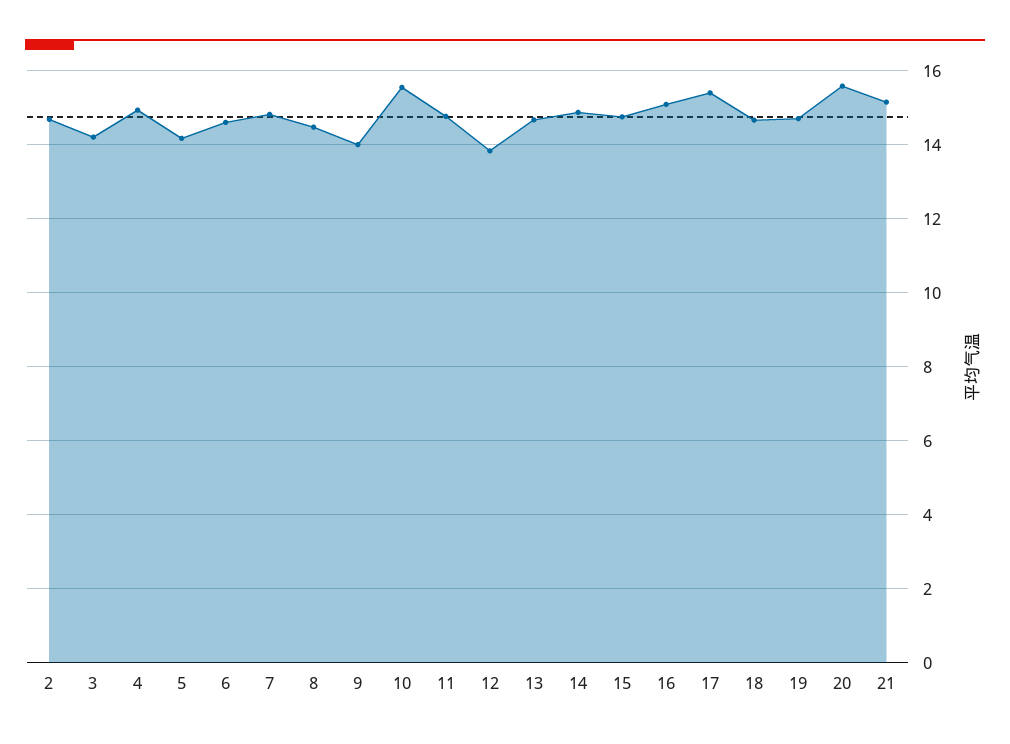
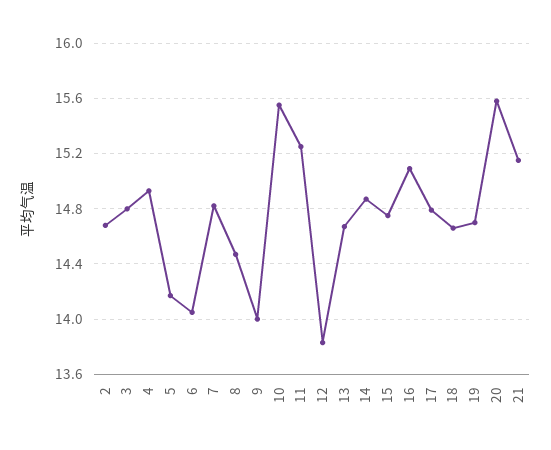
3: 14.2 -> 14.8
6: 14.6 -> 14.05
11: 14.8 -> 15.25
17: 15.4 -> 14.8

